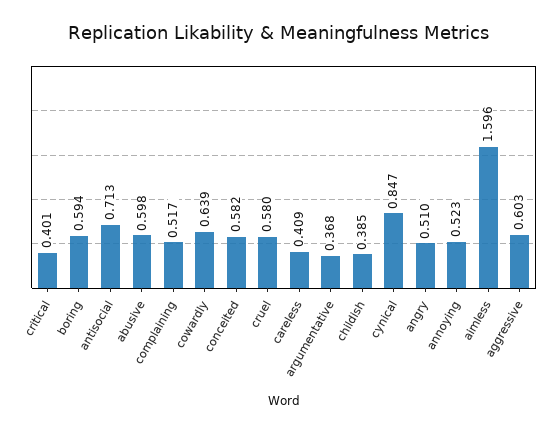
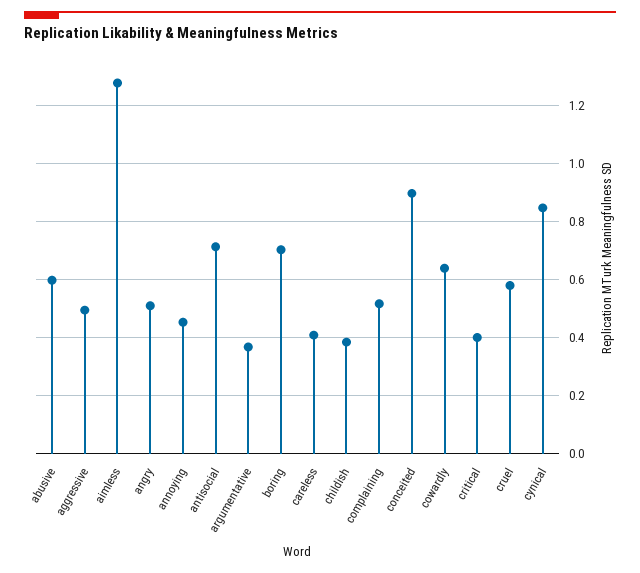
boring: 0.594 -> 0.7
conceited: 0.582 -> 0.9
annoying: 0.523 -> 0.45
aimless: 1.596 -> 1.275
aggressive: 0.603 -> 0.5

